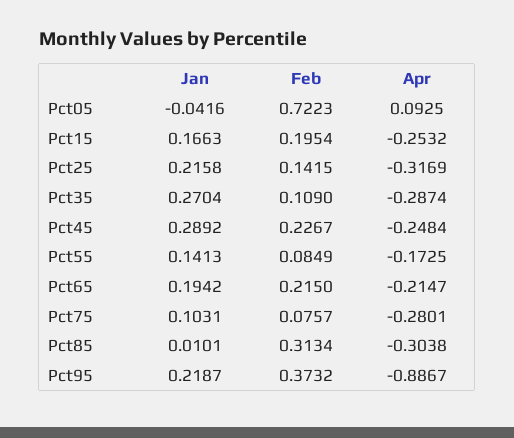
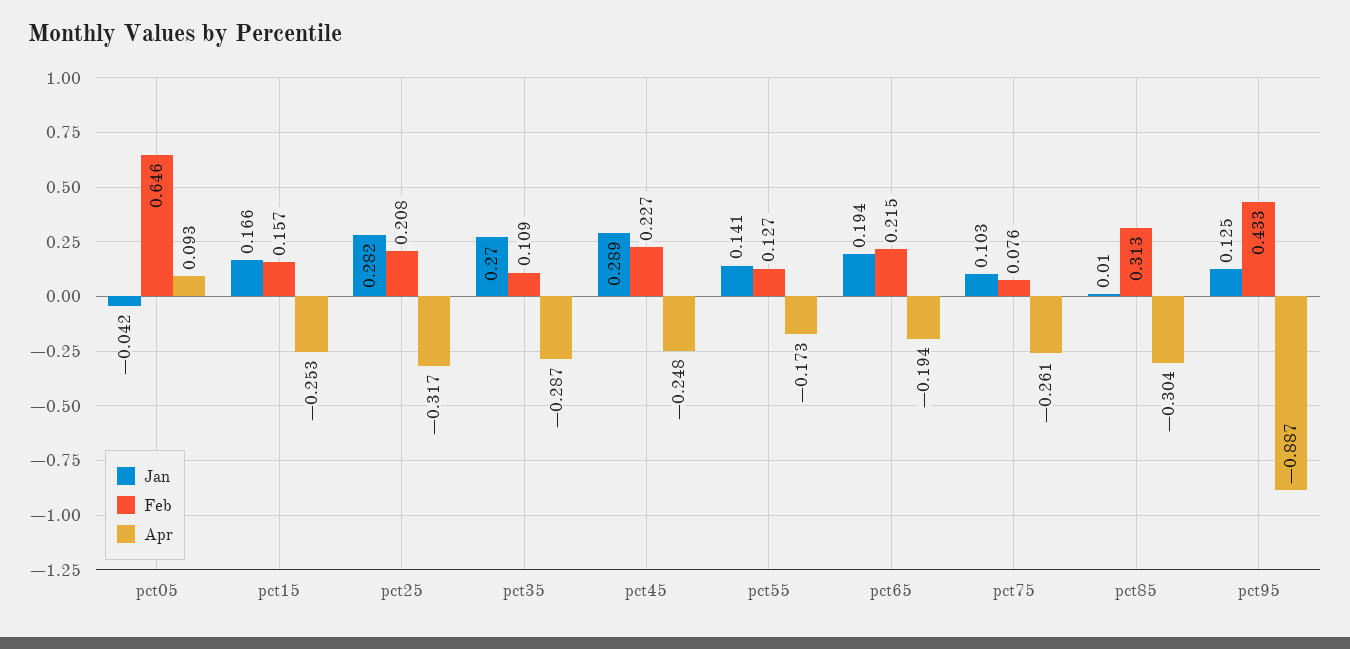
Feb, Pct05: 0.7223 -> 0.646
Feb, Pct15: 0.1954 -> 0.157
Jan, Pct25: 0.2158 -> 0.282
Feb, Pct25: 0.1415 -> 0.208
Feb, Pct55: 0.0849 -> 0.127
Apr, Pct65: -0.2147 -> -0.194
Apr, Pct75: -0.2801 -> -0.261
Jan, Pct95: 0.2187 -> 0.125
Feb, Pct95: 0.3732 -> 0.433

